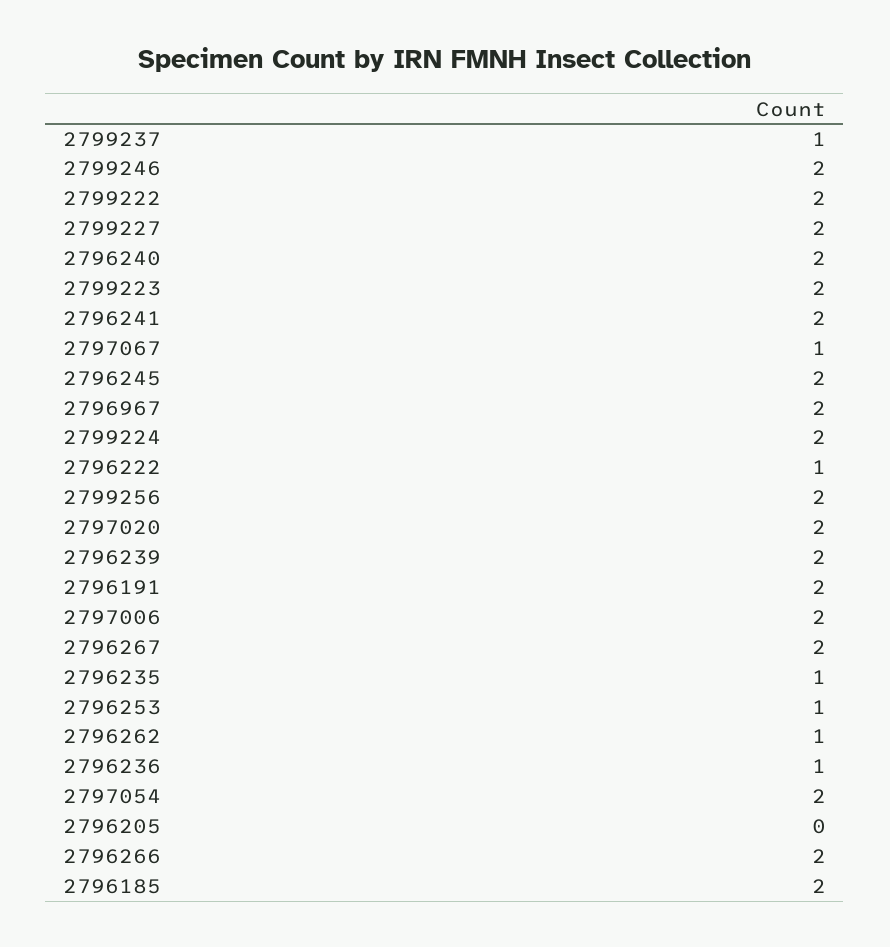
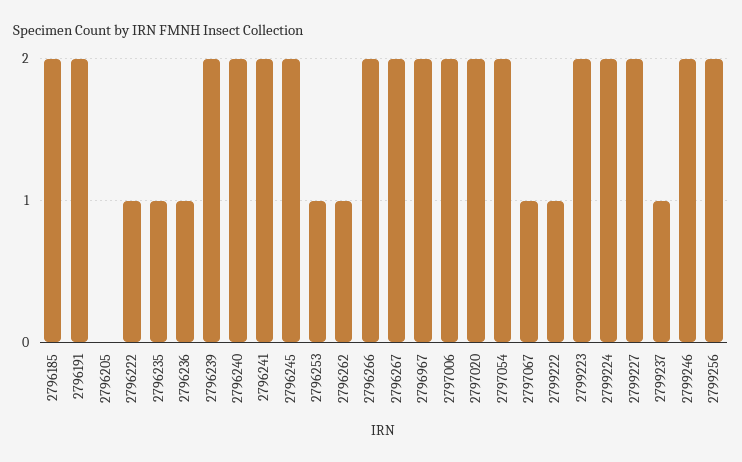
2799222: 2 -> 1

